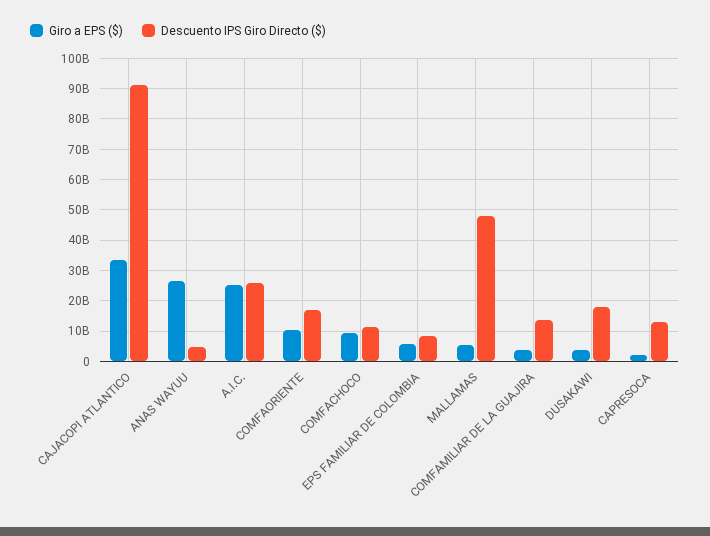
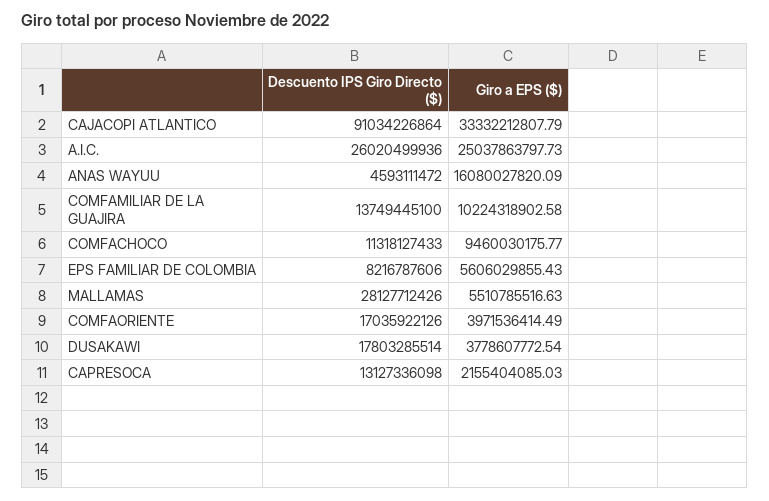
Giro a EPS ($), ANAS WAYUU: 26000000000 -> 16080027820.09
Giro a EPS ($), COMFAORIENTE: 10000000000 -> 3971536414.49
Descuento IPS Giro Directo ($), MALLAMAS: 48000000000 -> 28127712426
Giro a EPS ($), COMFAMILIAR DE LA GUAJIRA: 4000000000 -> 10224318902.58

